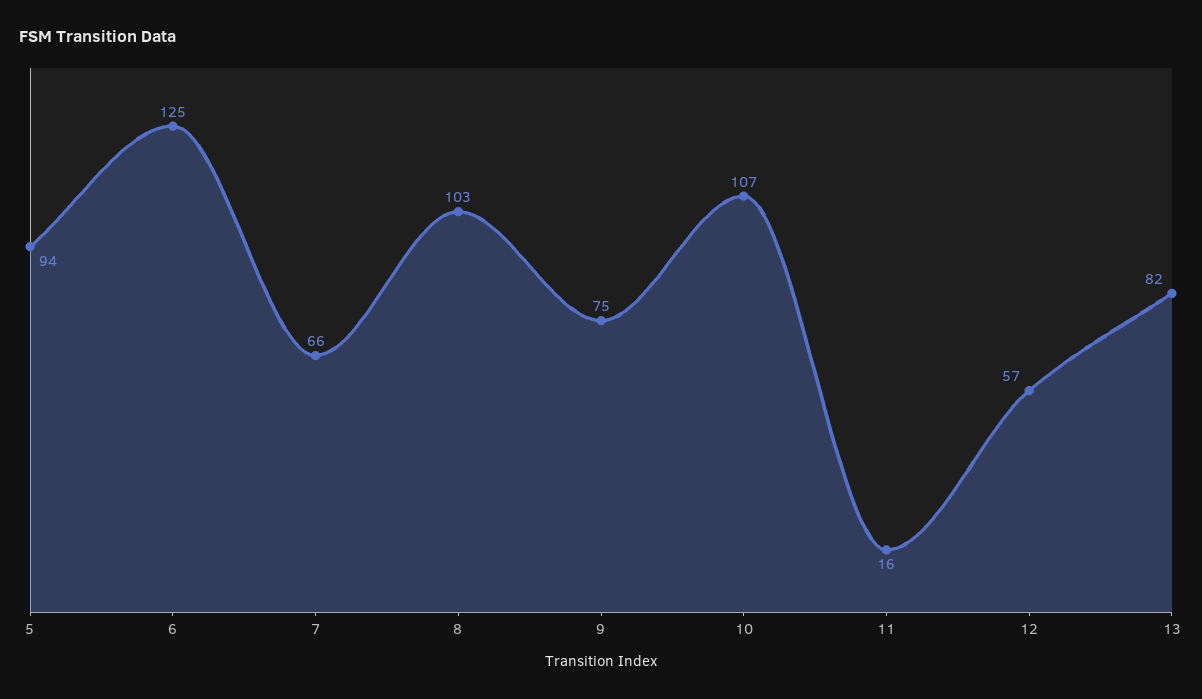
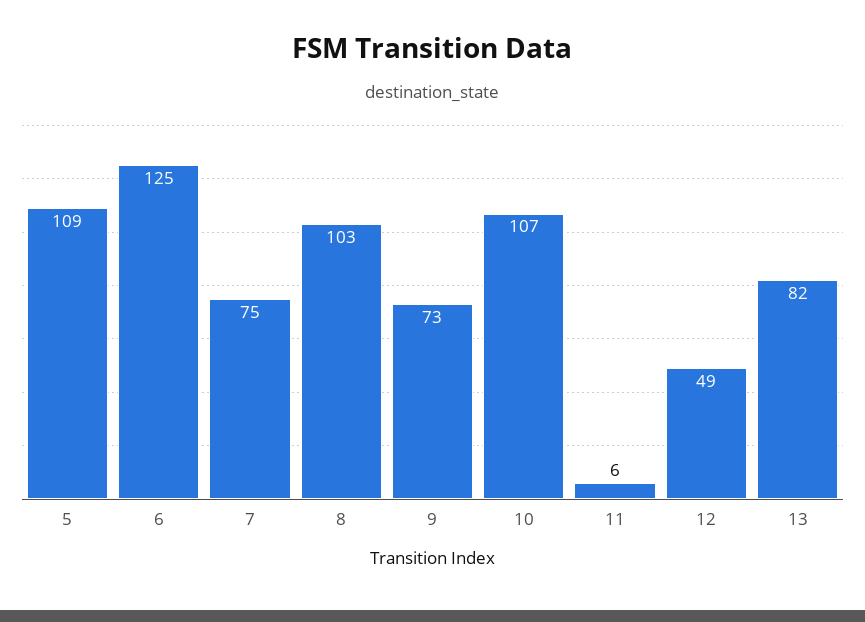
5: 94 -> 109
7: 66 -> 75
9: 75 -> 73
11: 16 -> 6
12: 57 -> 49

